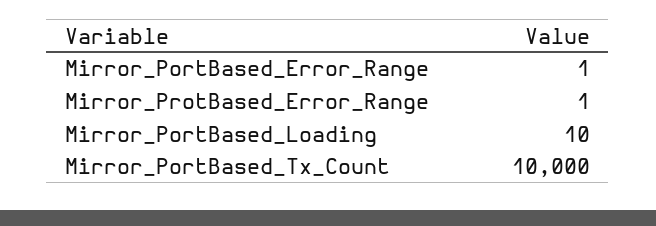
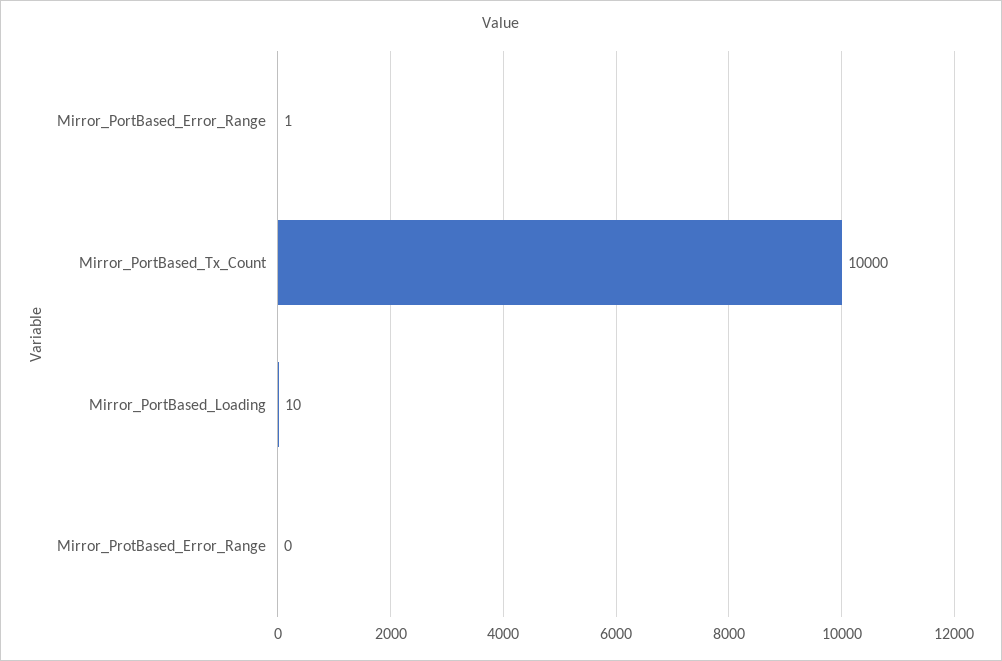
Mirror_ProtBased_Error_Range: 1 -> 0

